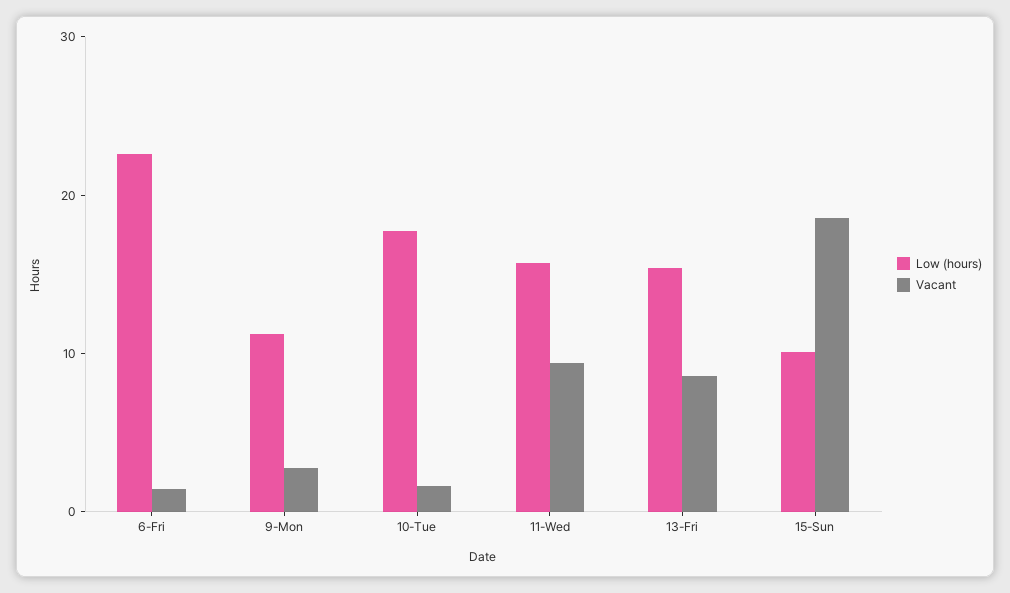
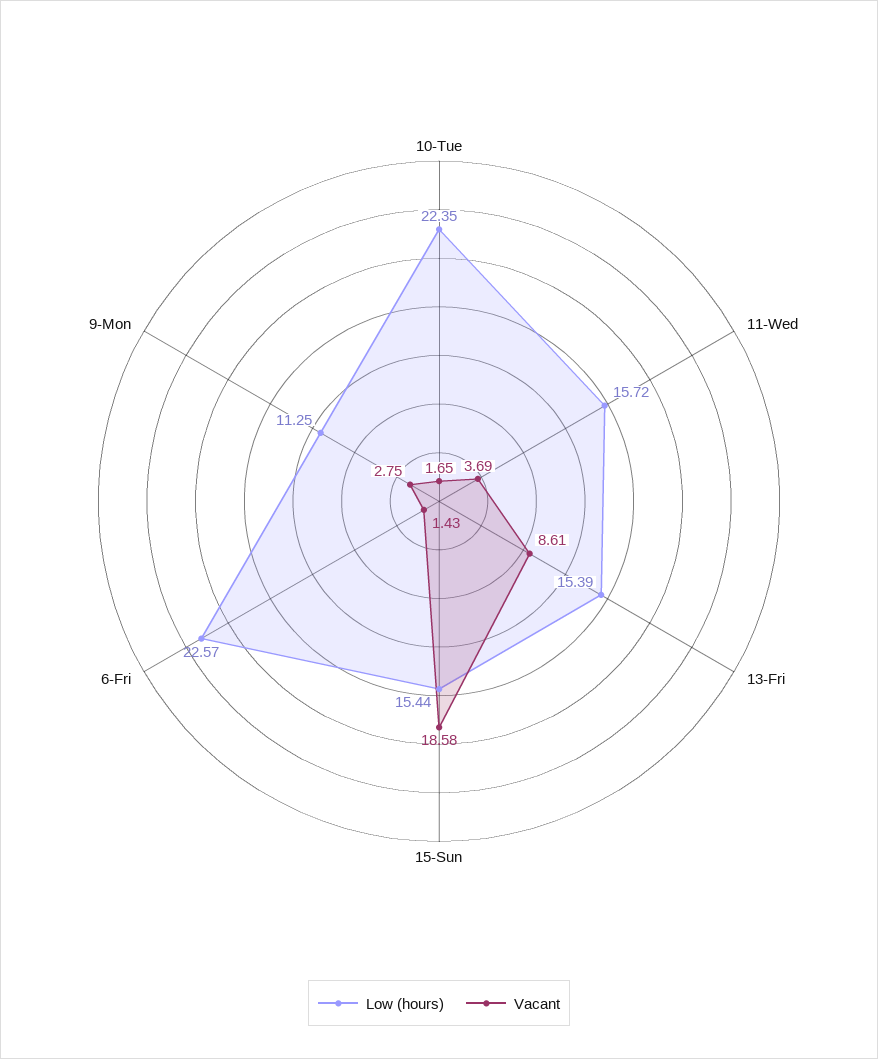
Low (hours), 10-Tue: 18 -> 22.35
Vacant, 11-Wed: 10 -> 3.69
Low (hours), 15-Sun: 10 -> 15.44

